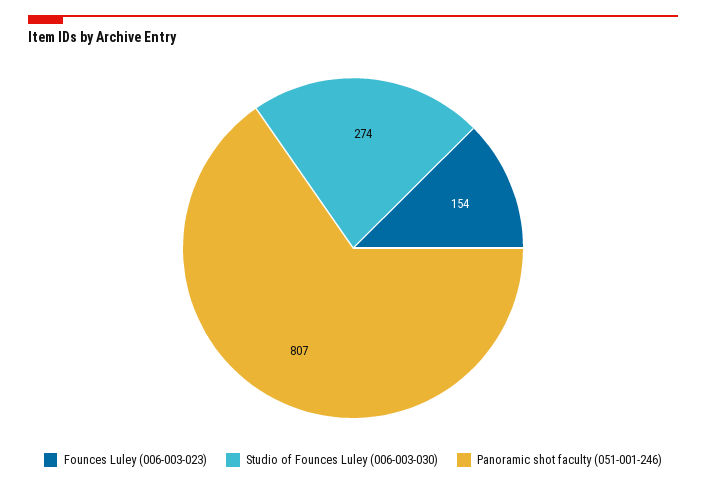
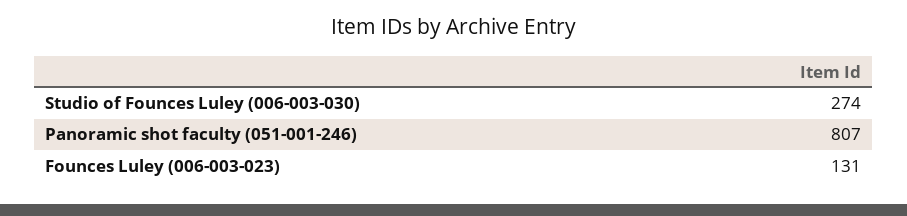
Founces Luley (006-003-023): 154 -> 131

